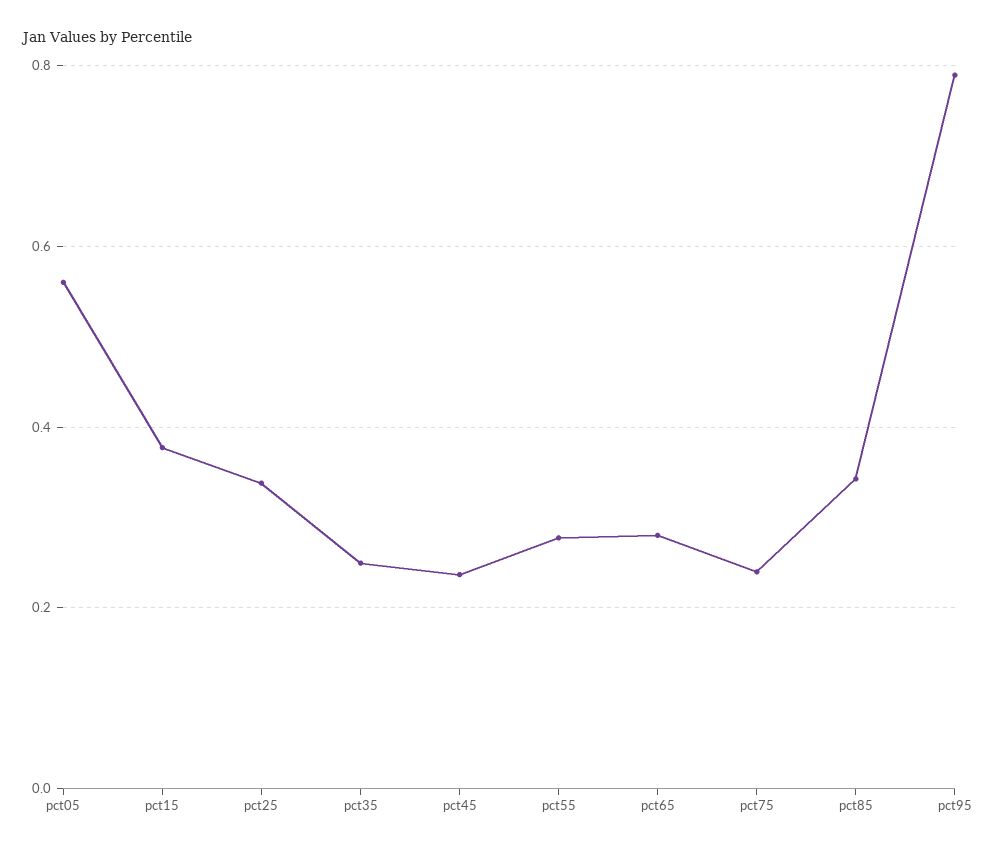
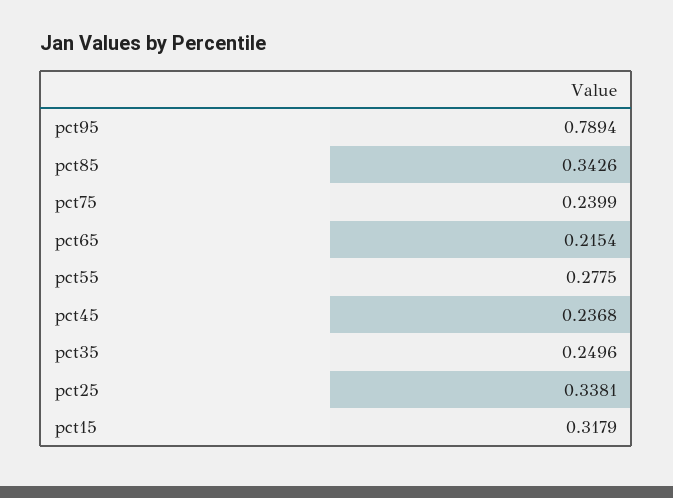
pct05: 0.56 -> none
pct15: 0.38 -> 0.3179
pct65: 0.28 -> 0.2154

